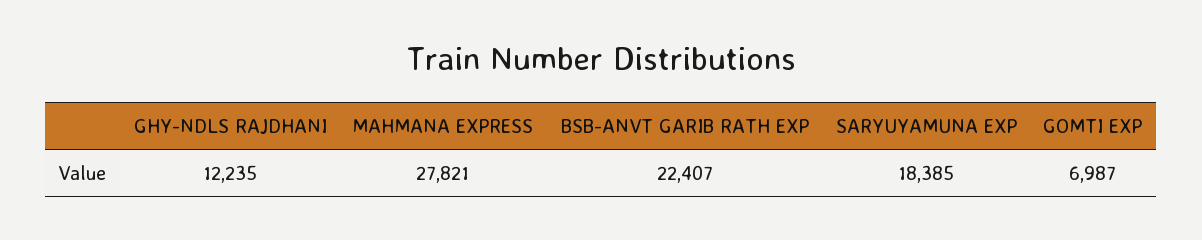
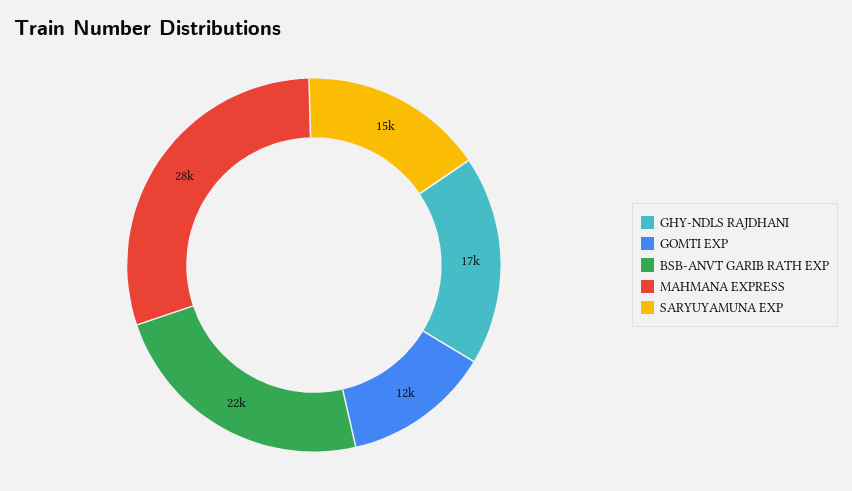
GHY-NDLS RAJDHANI: 12235 -> 17000
SARYUYAMUNA EXP: 18385 -> 15000
GOMTI EXP: 6987 -> 12000

